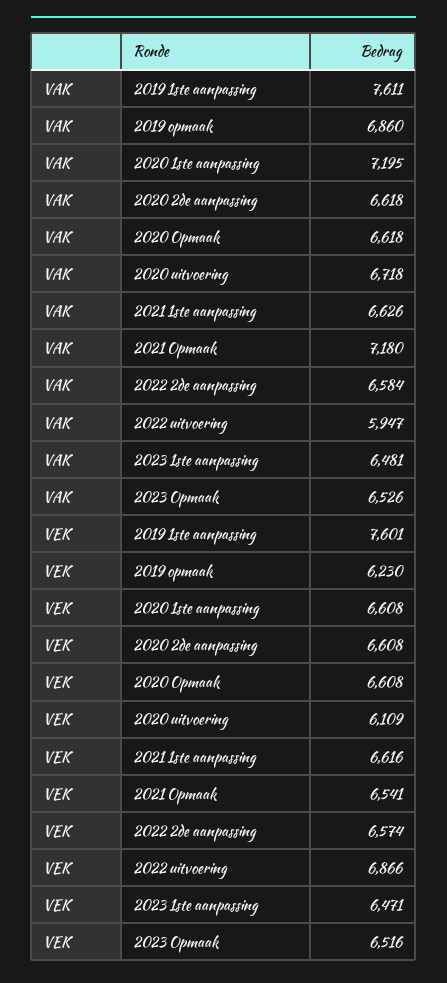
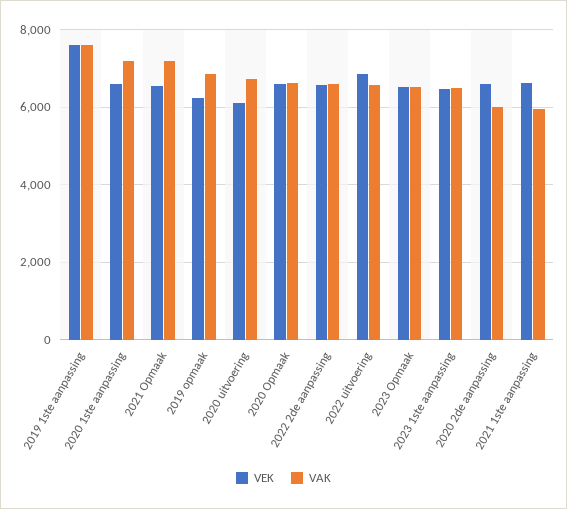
VAK, 2020 2de aanpassing: 6618 -> 6000
VAK, 2021 1ste aanpassing: 6626 -> 6000
VAK, 2022 uitvoering: 5947 -> 6600

